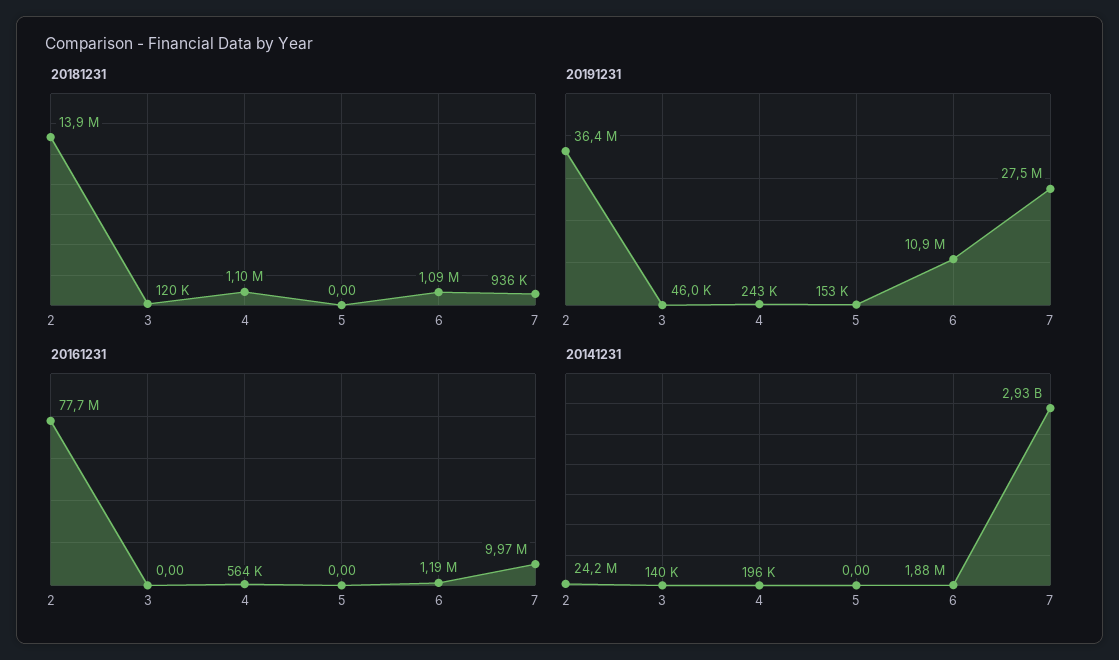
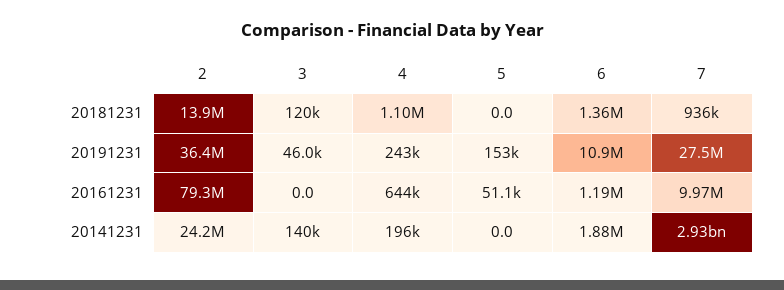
20181231, 6: 1090000 -> 1360000
20161231, 2: 77700000 -> 79300000
20161231, 4: 564000 -> 644000
20161231, 5: 0 -> 51100

